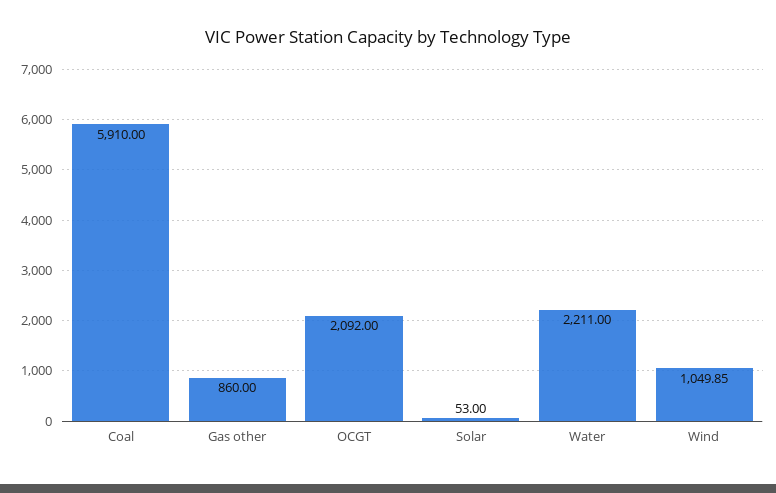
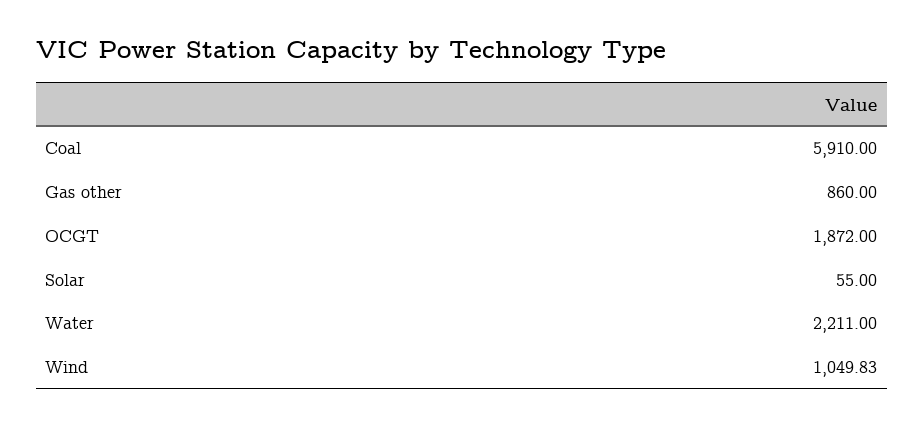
OCGT: 2092 -> 1872
Solar: 53 -> 55
Wind: 1049.85 -> 1049.83

